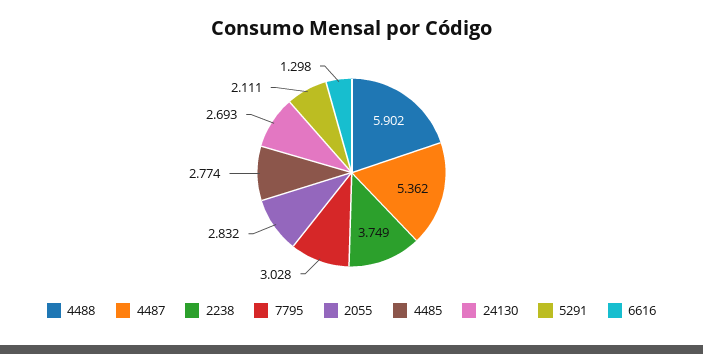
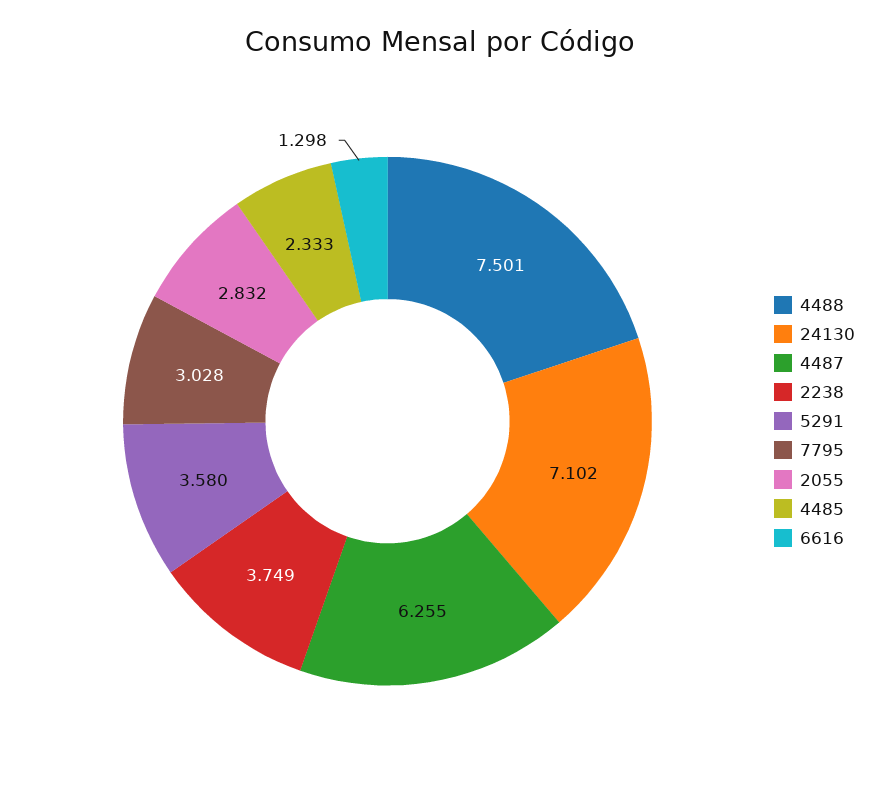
4488: 5.902 -> 7.501
4487: 5.362 -> 6.255
4485: 2.774 -> 2.333
24130: 2.693 -> 7.102
5291: 2.111 -> 3.58

